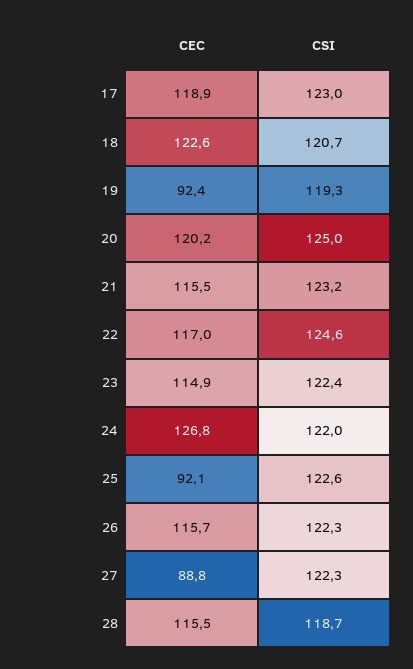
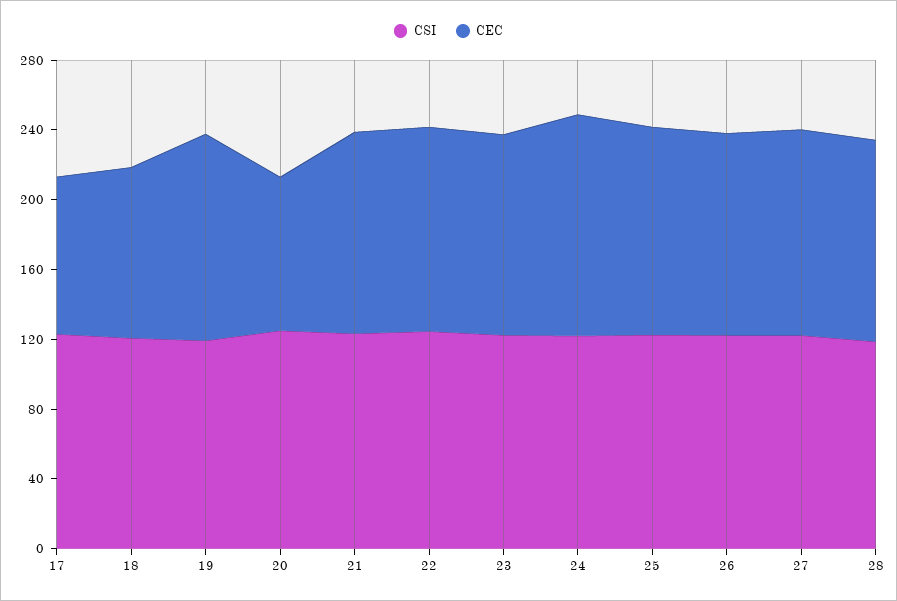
CEC, 17: 118.9 -> 90
CEC, 18: 122.6 -> 100
CEC, 19: 92.4 -> 120
CEC, 20: 120.2 -> 90
CEC, 25: 92.1 -> 120
CEC, 27: 88.8 -> 120

